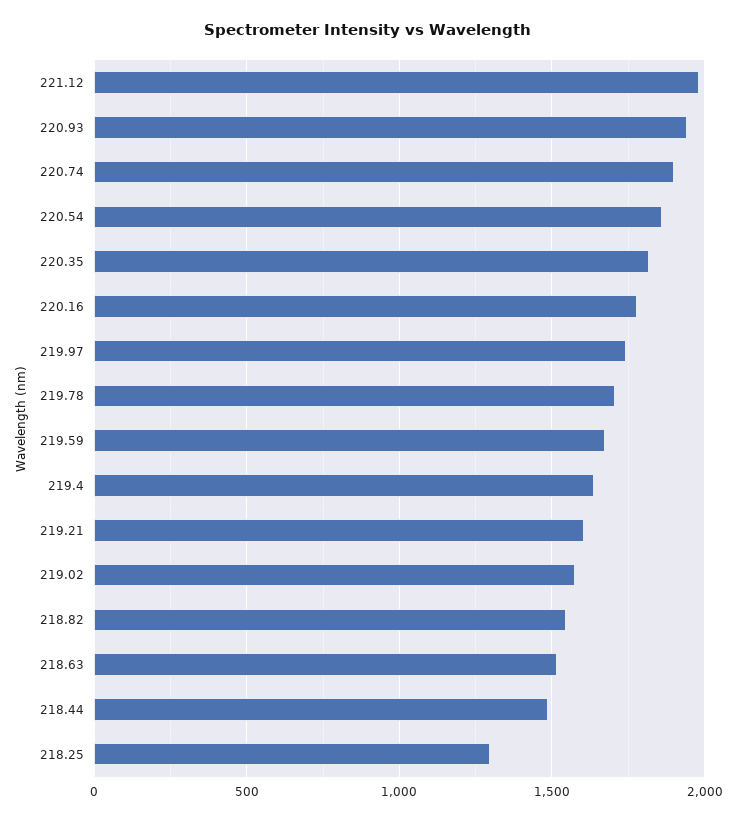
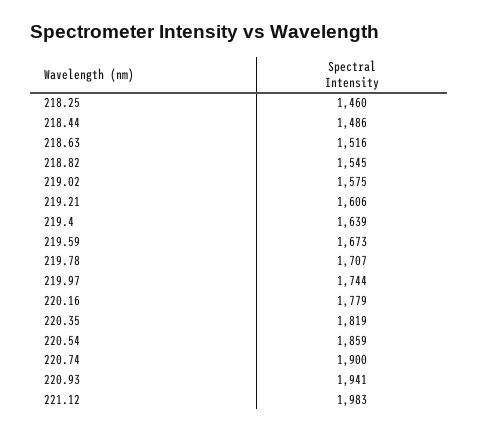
218.25: 1300 -> 1460

